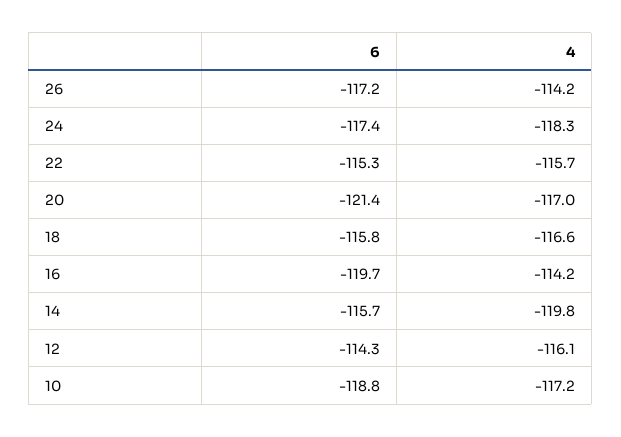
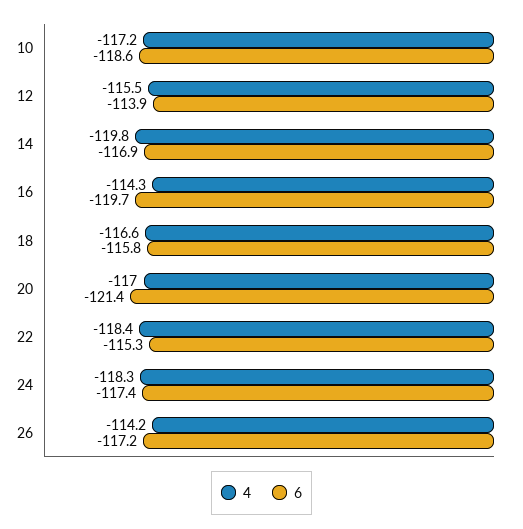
4, 22: -115.7 -> -118.4
4, 16: -114.2 -> -114.3
6, 14: -115.7 -> -116.9
6, 12: -114.3 -> -113.9
4, 12: -116.1 -> -115.5
6, 10: -118.8 -> -118.6

